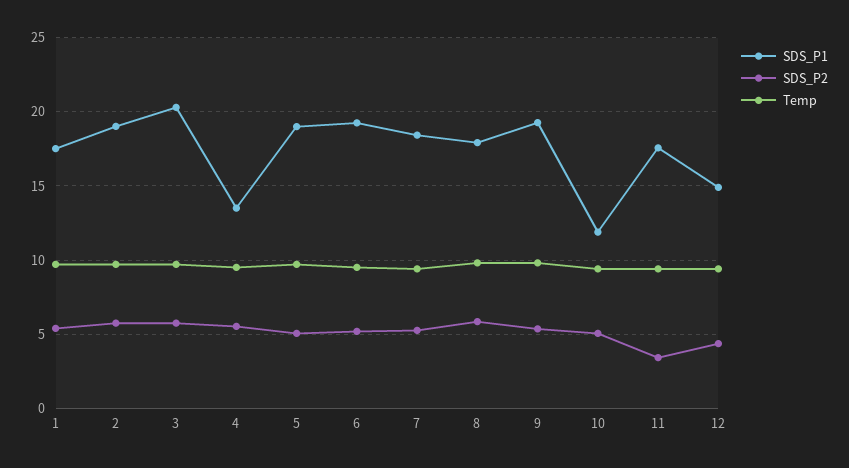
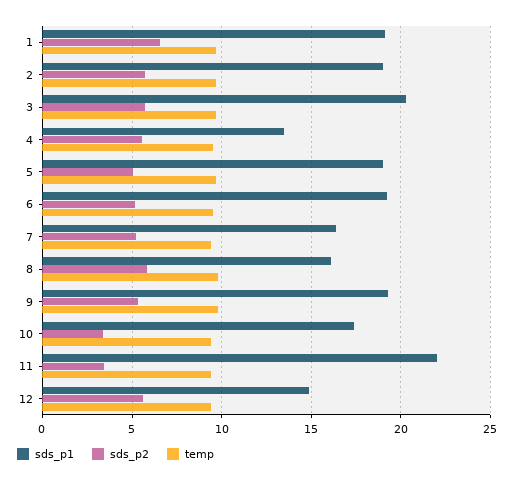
SDS_P1, 1: 17.5 -> 19
SDS_P2, 1: 5.5 -> 6.5
SDS_P1, 7: 18.5 -> 16.5
SDS_P1, 8: 18 -> 16
SDS_P1, 10: 12 -> 17.5
SDS_P2, 10: 5 -> 3.5
SDS_P1, 11: 17.5 -> 22
SDS_P2, 12: 4.5 -> 5.5

